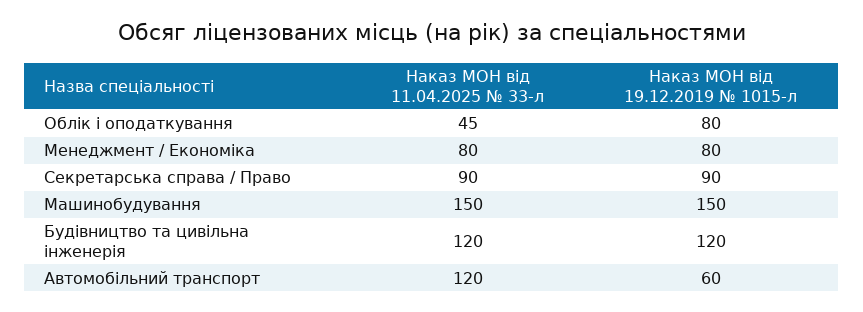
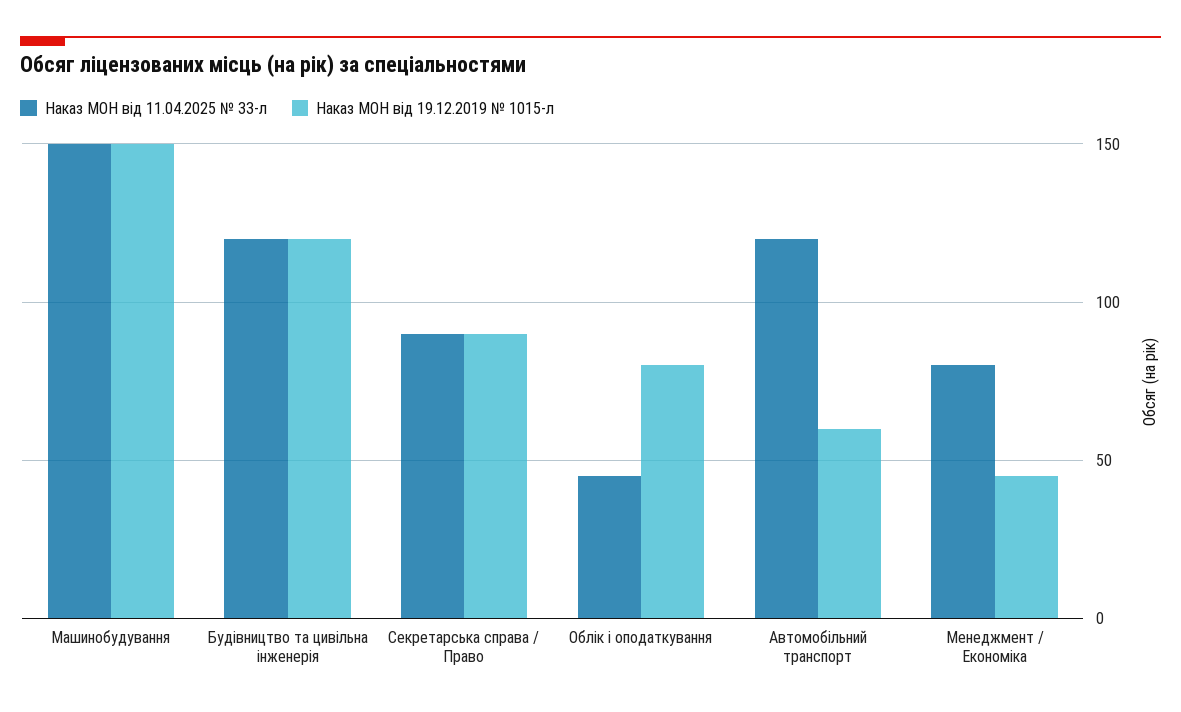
Наказ МОН від 19.12.2019 № 1015-л, Менеджмент / Економіка: 80 -> 45

